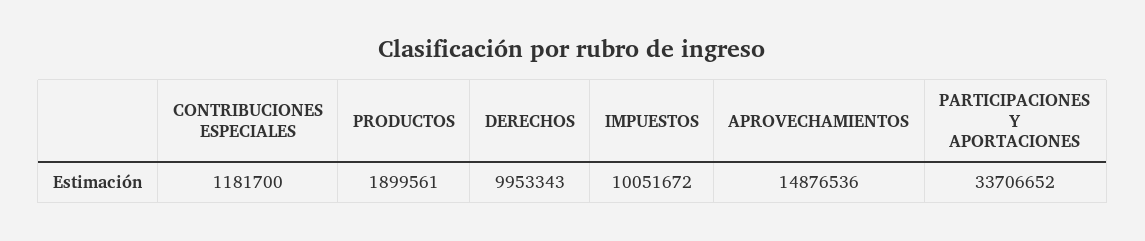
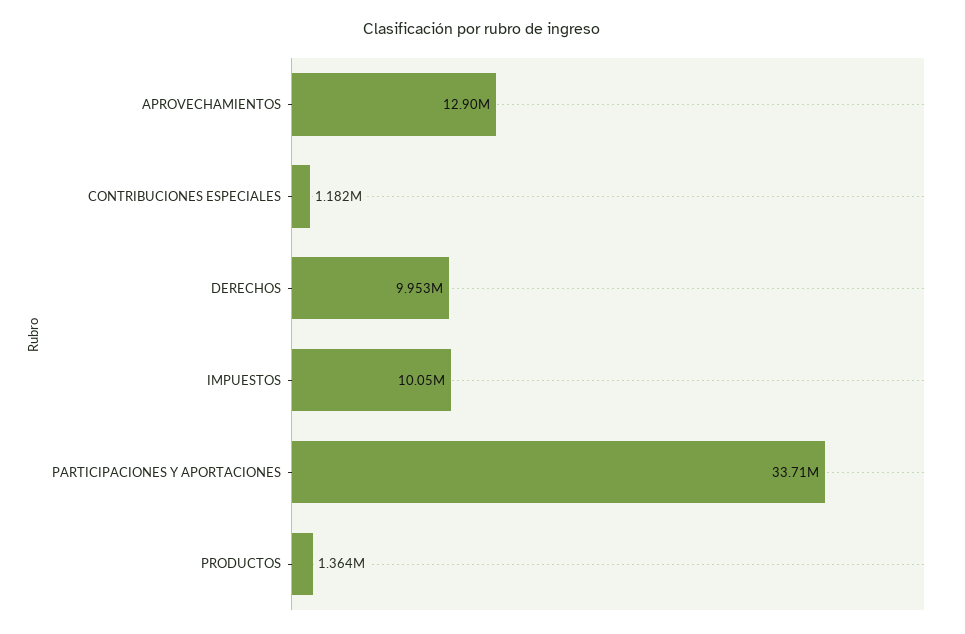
PRODUCTOS: 1899561 -> 1364000
APROVECHAMIENTOS: 14876536 -> 12900000

